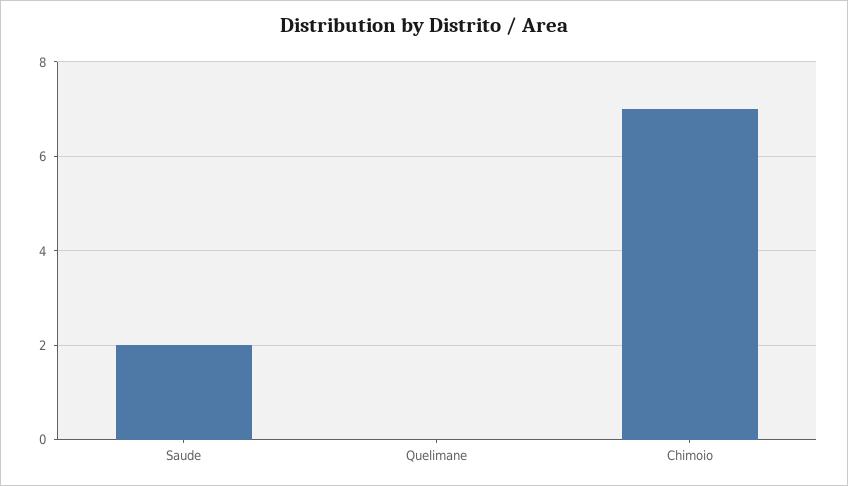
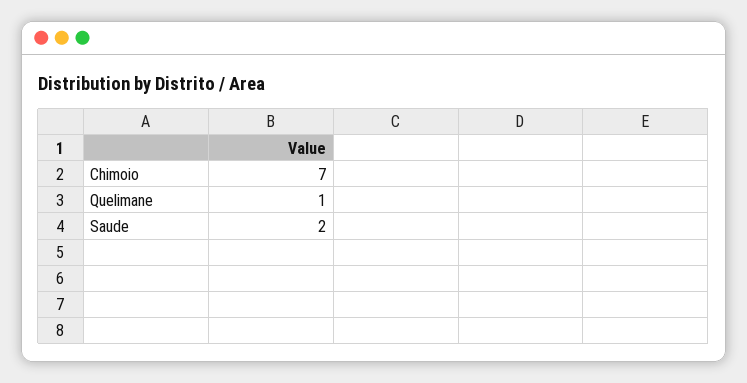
Quelimane: 0 -> 1

